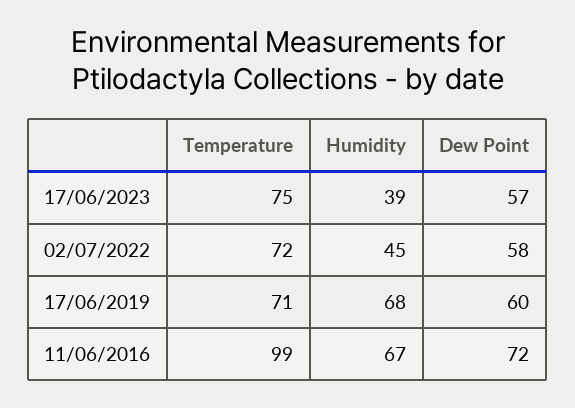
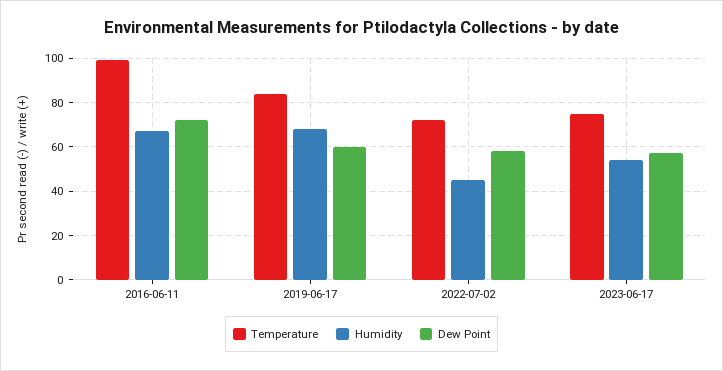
Humidity, 17/06/2023: 39 -> 55
Temperature, 17/06/2019: 71 -> 85

